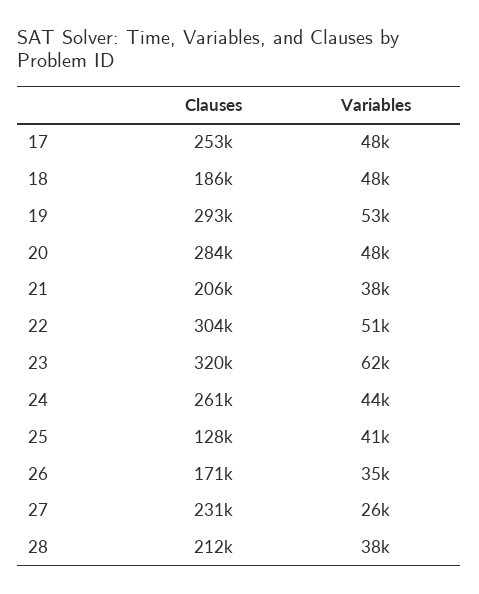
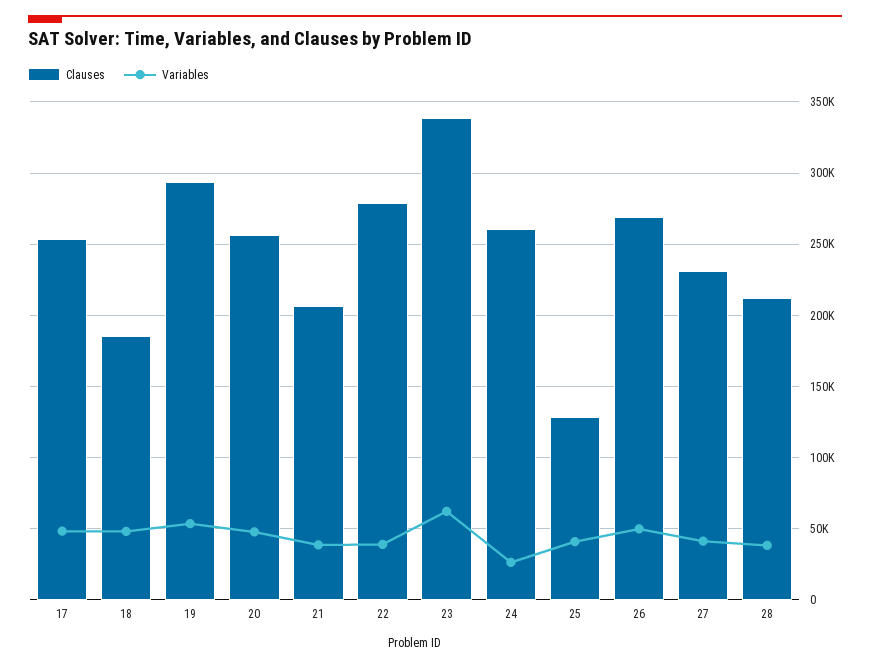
Clauses, 20: 284000 -> 255000
Clauses, 22: 304000 -> 280000
Variables, 22: 51000 -> 40000
Clauses, 23: 320000 -> 340000
Variables, 24: 44000 -> 25000
Clauses, 26: 171000 -> 270000
Variables, 26: 35000 -> 50000
Variables, 27: 26000 -> 40000

